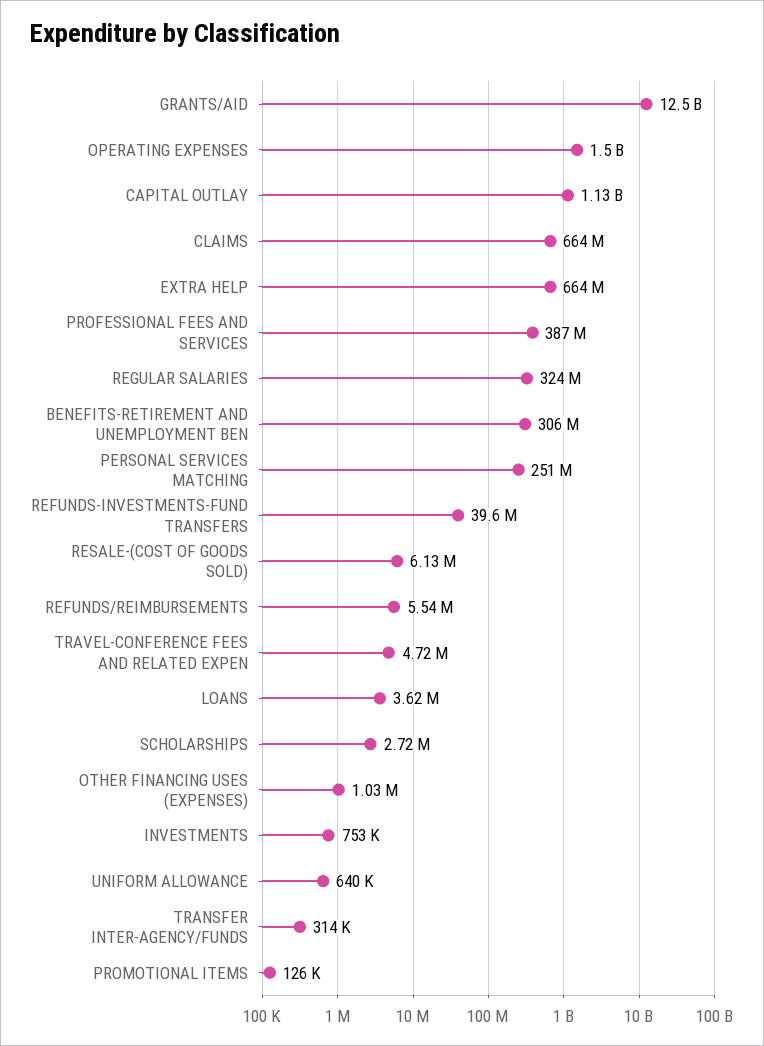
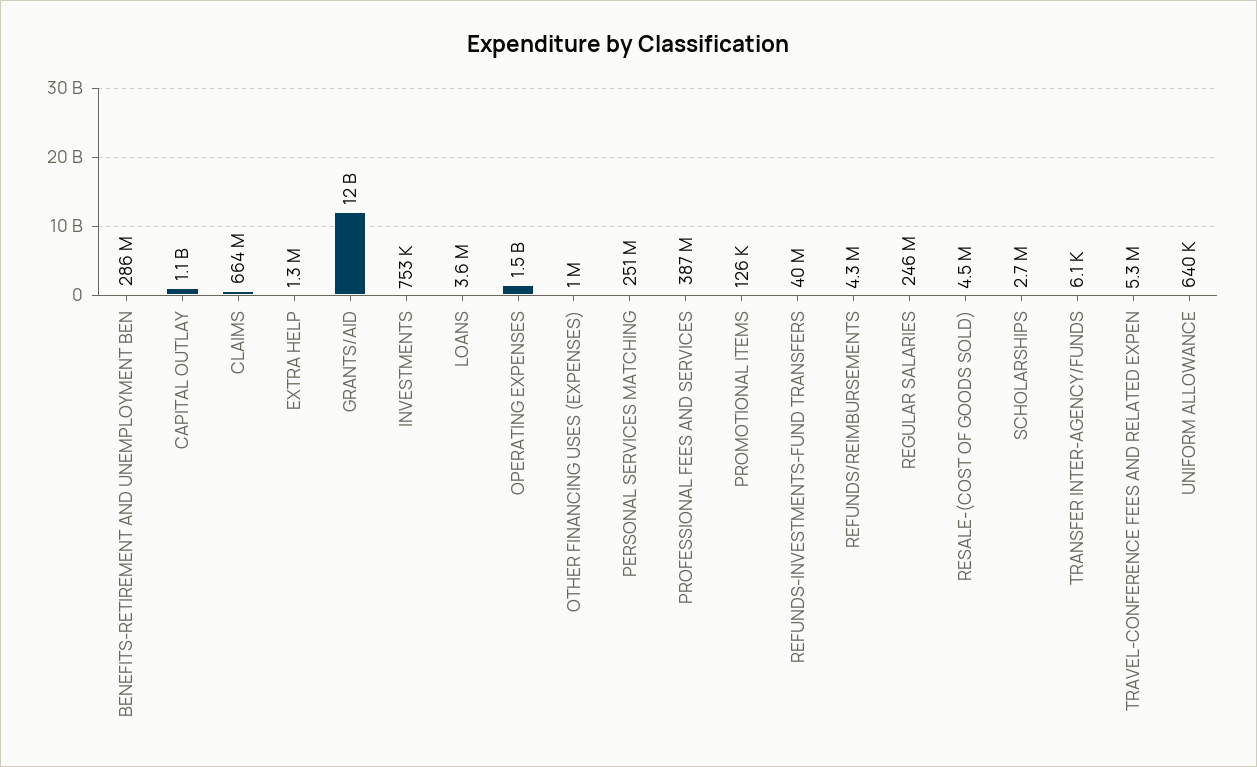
EXTRA HELP: 664000000 -> 1300000
REGULAR SALARIES: 324000000 -> 246000000
BENEFITS-RETIREMENT AND UNEMPLOYMENT BEN: 306000000 -> 286000000
RESALE-(COST OF GOODS SOLD): 6130000 -> 4500000
REFUNDS/REIMBURSEMENTS: 5540000 -> 4300000
TRAVEL-CONFERENCE FEES AND RELATED EXPEN: 4720000 -> 5300000
TRANSFER INTER-AGENCY/FUNDS: 314000 -> 6100

